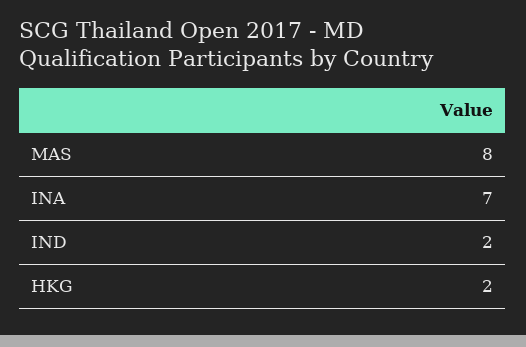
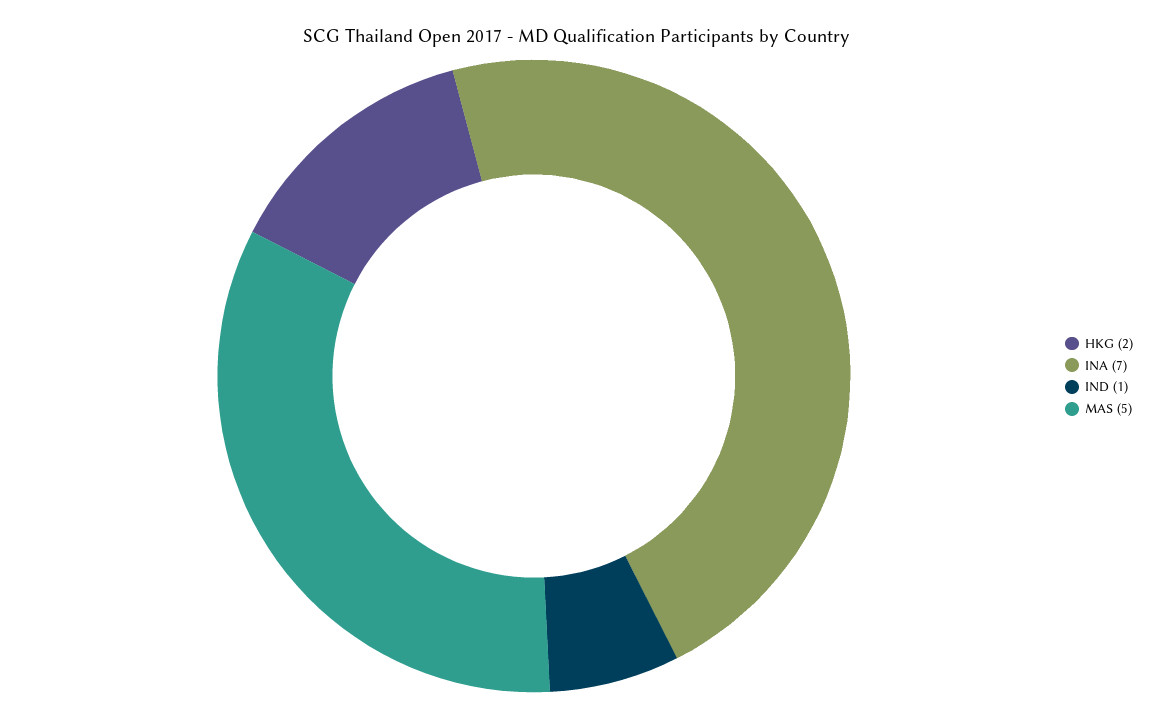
MAS: 8 -> 5
IND: 2 -> 1

